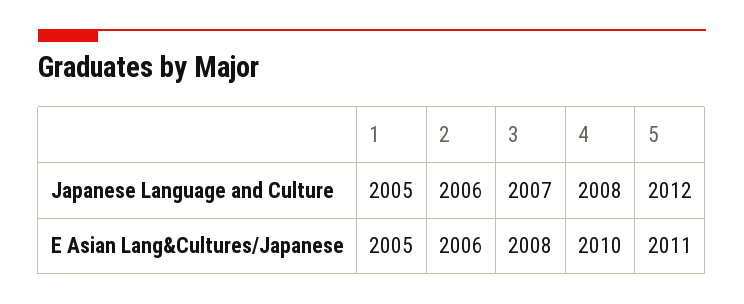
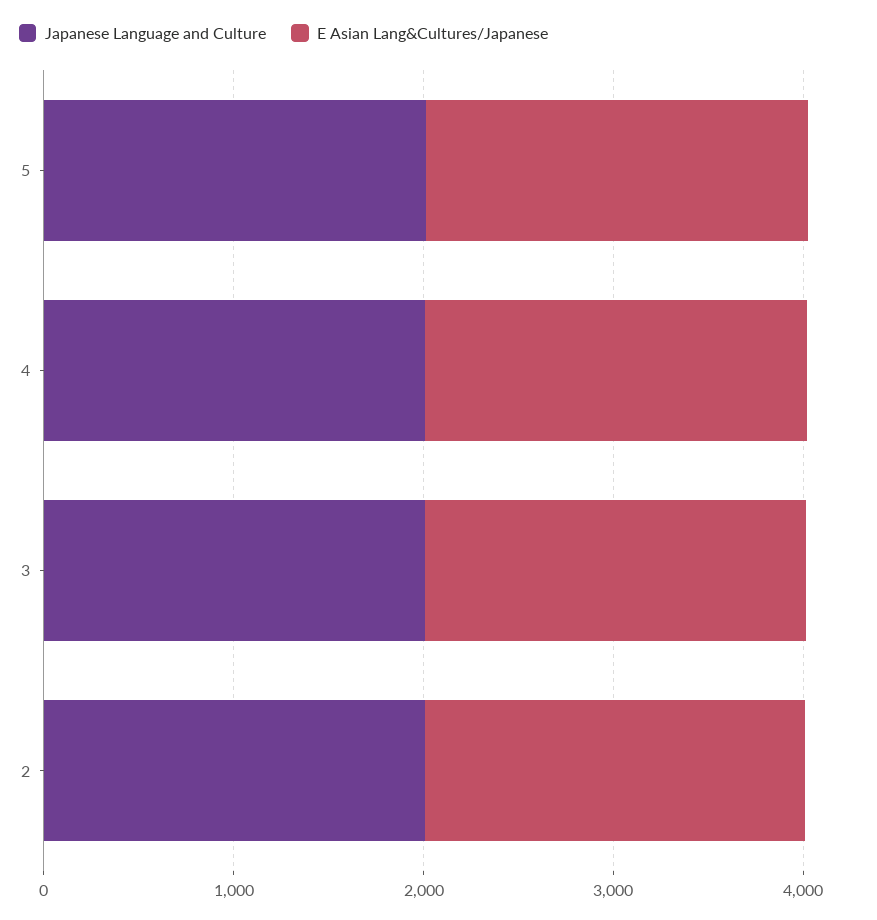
Japanese Language and Culture, 1: 2005 -> none
E Asian Lang&Cultures/Japanese, 1: 2005 -> none

